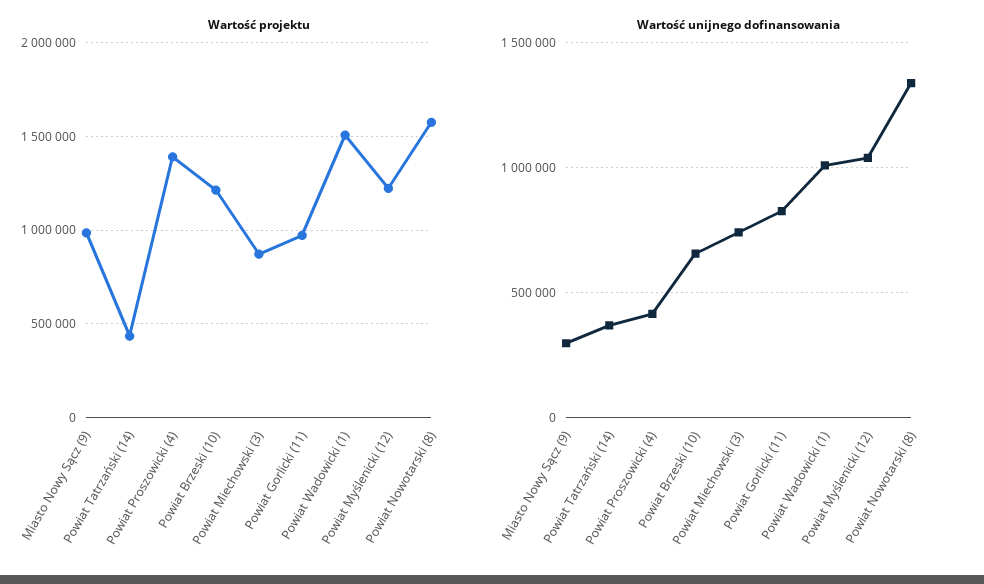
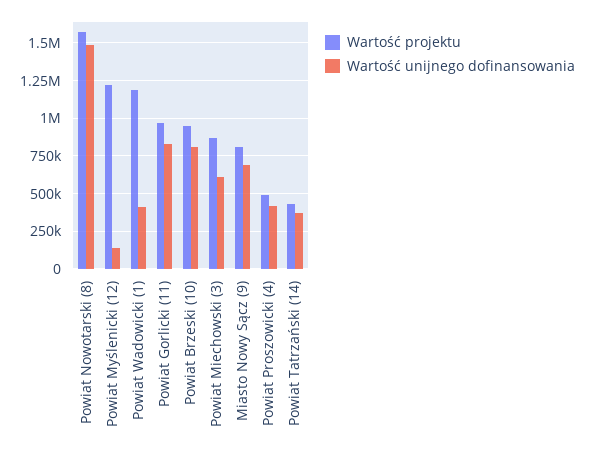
Wartość projektu, Miasto Nowy Sącz (9): 1000000 -> 800000
Wartość projektu, Powiat Proszowicki (4): 1400000 -> 500000
Wartość projektu, Powiat Brzeski (10): 1200000 -> 950000
Wartość projektu, Powiat Wadowicki (1): 1500000 -> 1200000
Wartość unijnego dofinansowania, Miasto Nowy Sącz (9): 300000 -> 700000
Wartość unijnego dofinansowania, Powiat Brzeski (10): 650000 -> 800000
Wartość unijnego dofinansowania, Powiat Miechowski (3): 750000 -> 600000
Wartość unijnego dofinansowania, Powiat Wadowicki (1): 1000000 -> 400000
Wartość unijnego dofinansowania, Powiat Myślenicki (12): 1050000 -> 150000
Wartość unijnego dofinansowania, Powiat Nowotarski (8): 1350000 -> 1500000

